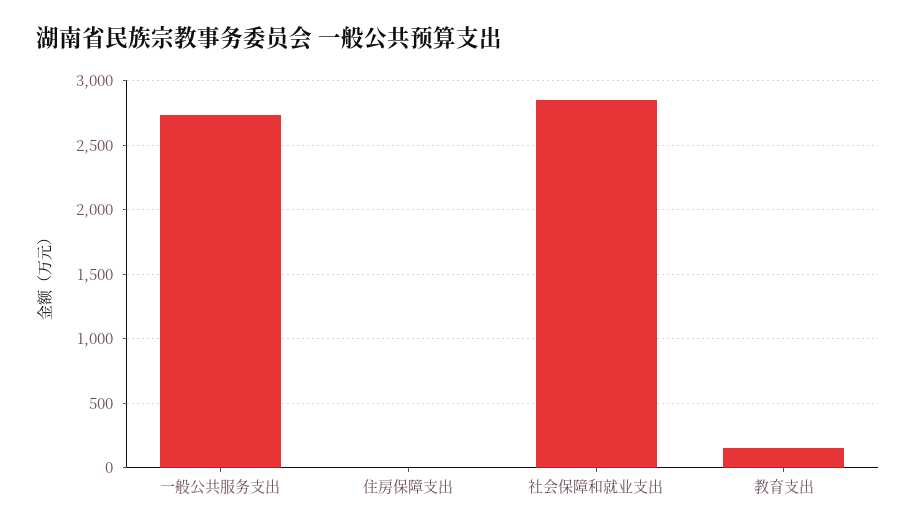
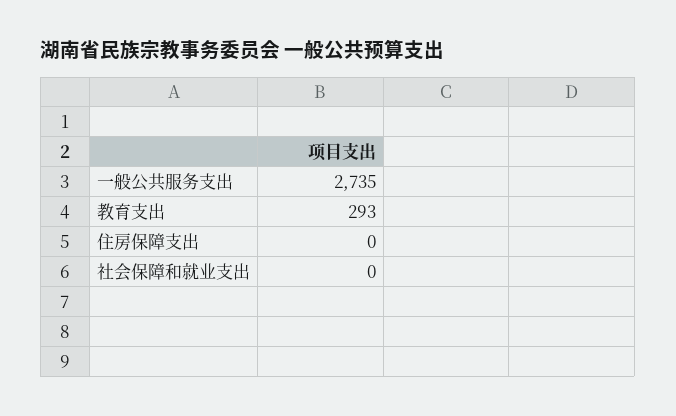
社会保障和就业支出: 2850 -> 0
教育支出: 150 -> 293

